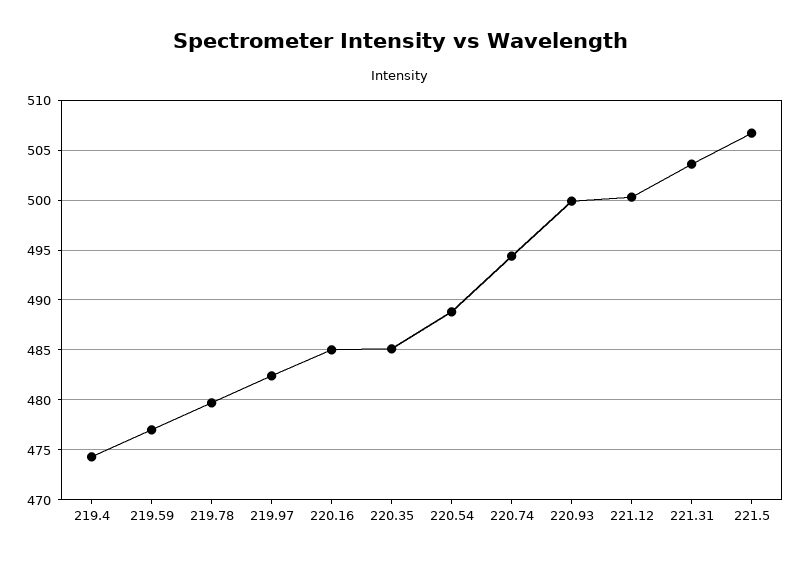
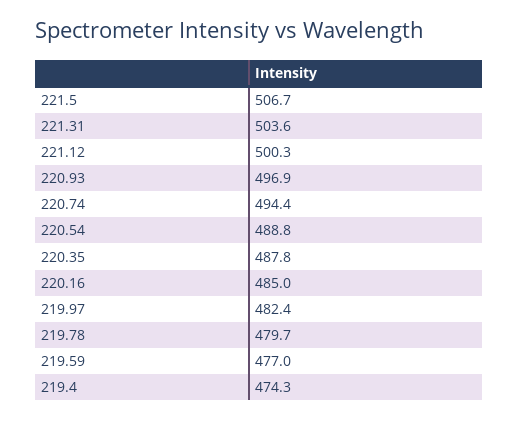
220.35: 485 -> 487.8
220.93: 500 -> 496.9

